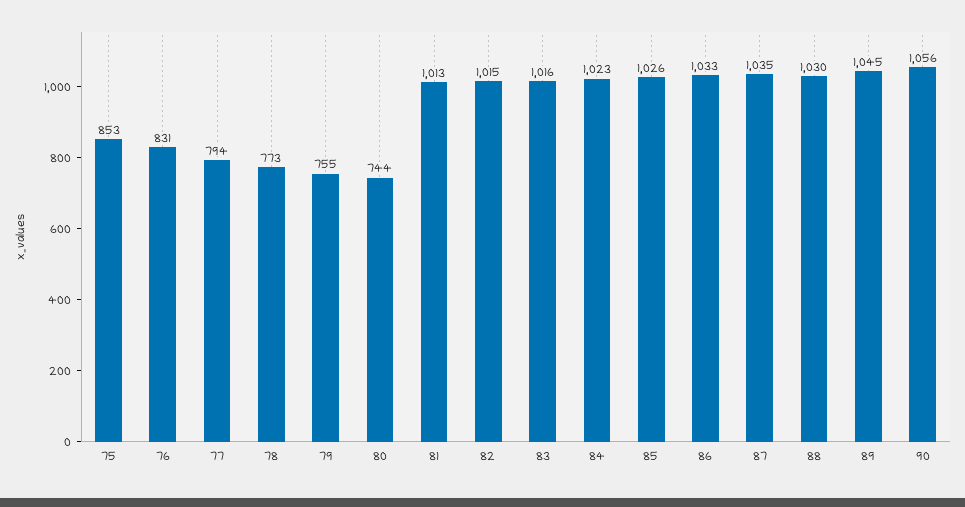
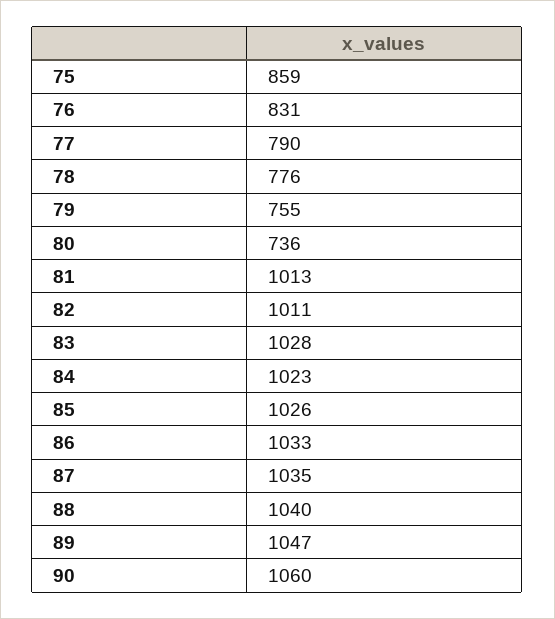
75: 853 -> 859
77: 794 -> 790
78: 773 -> 776
80: 744 -> 736
82: 1015 -> 1011
83: 1016 -> 1028
88: 1030 -> 1040
89: 1045 -> 1047
90: 1056 -> 1060

